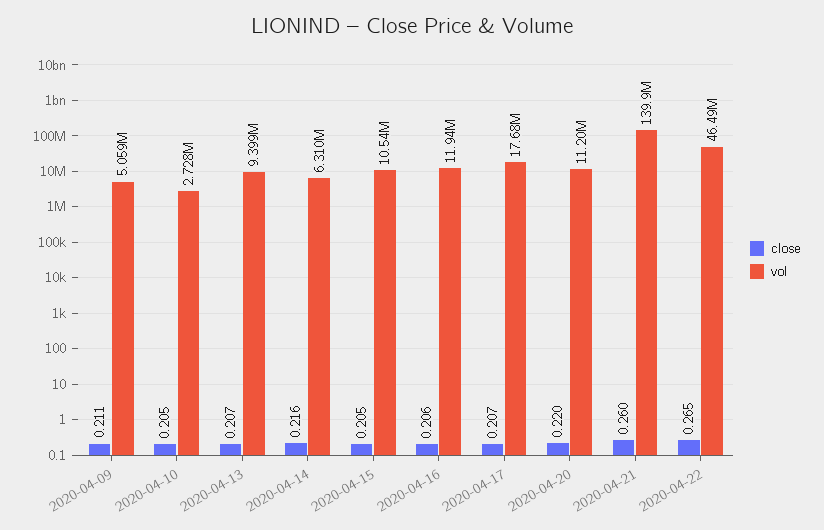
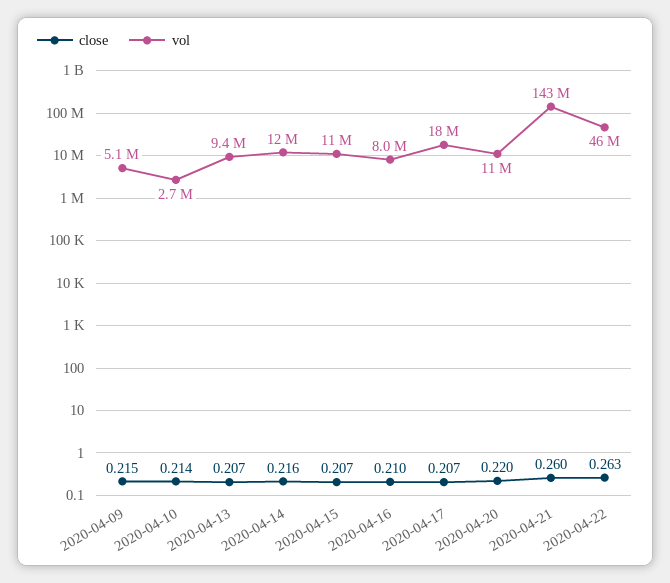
close, 2020-04-09: 0.211 -> 0.215
close, 2020-04-10: 0.205 -> 0.214
vol, 2020-04-14: 6310000 -> 12000000
close, 2020-04-15: 0.205 -> 0.207
close, 2020-04-16: 0.206 -> 0.21
vol, 2020-04-16: 11940000 -> 8000000
vol, 2020-04-21: 139900000 -> 143000000
close, 2020-04-22: 0.265 -> 0.263

